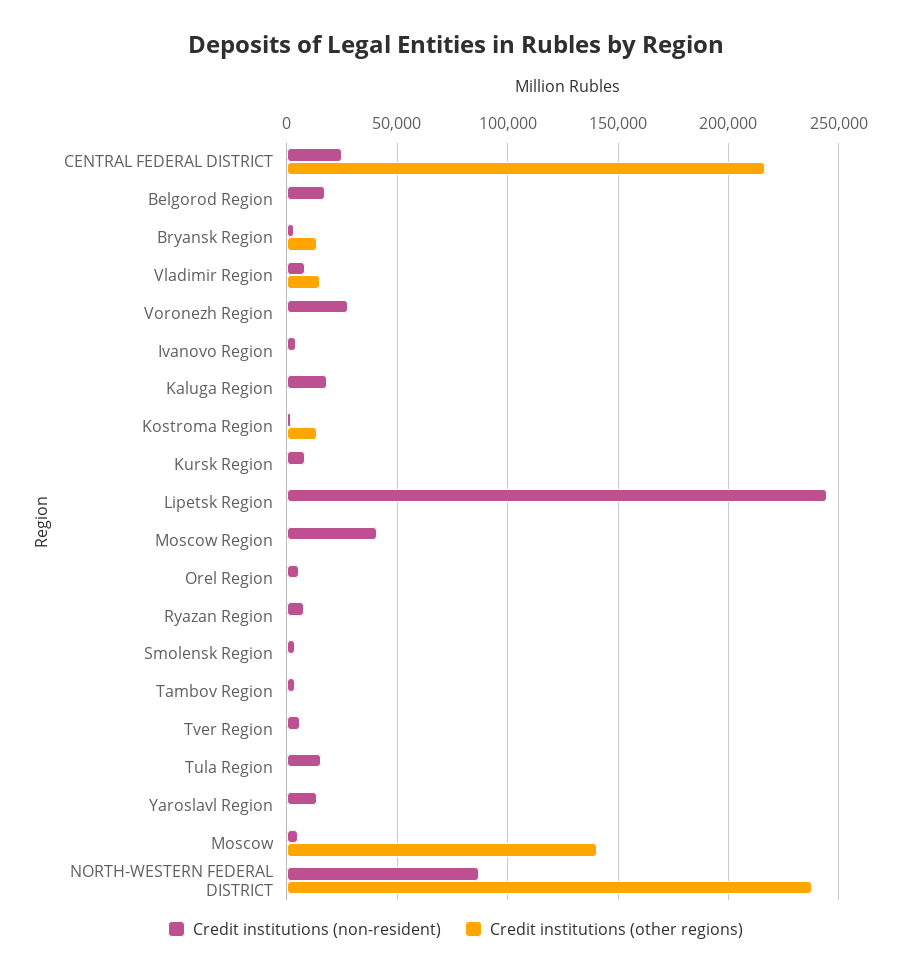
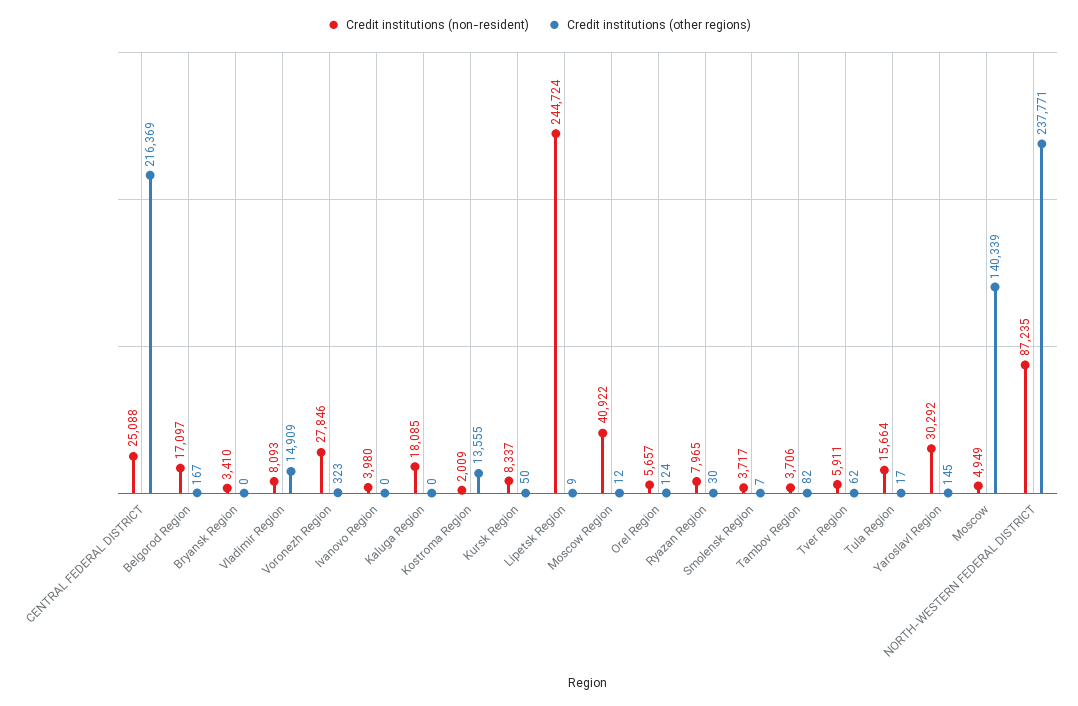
Credit institutions (other regions), Bryansk Region: 15000 -> 0
Credit institutions (non-resident), Yaroslavl Region: 15000 -> 30292

